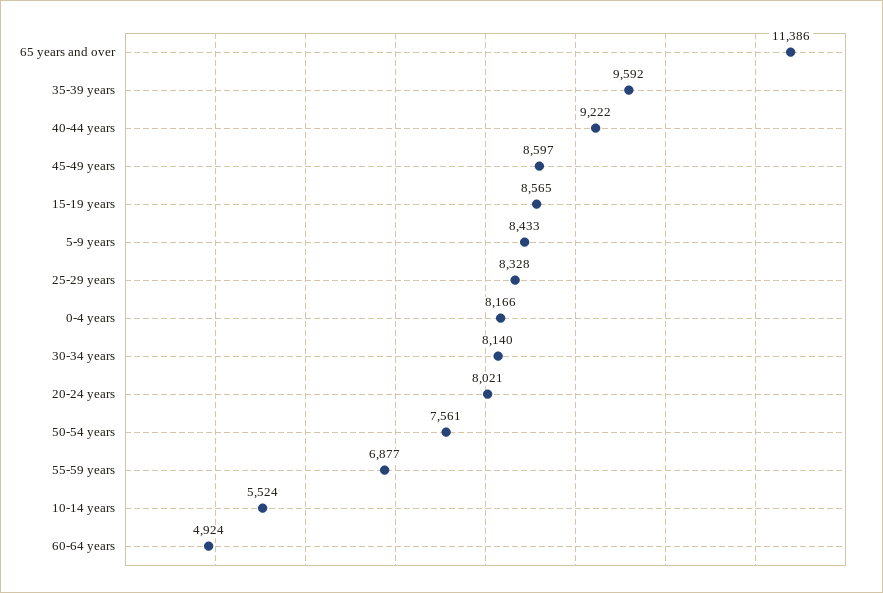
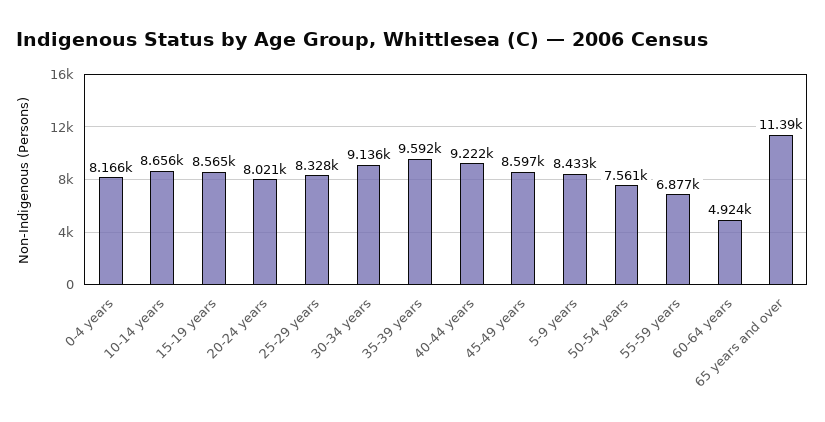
30-34 years: 8140 -> 9136
10-14 years: 5524 -> 8656

